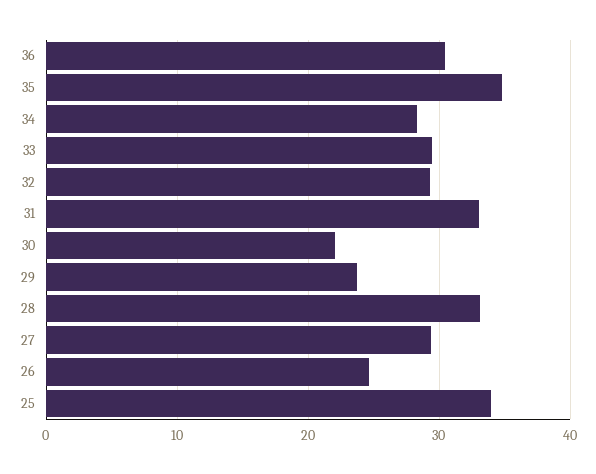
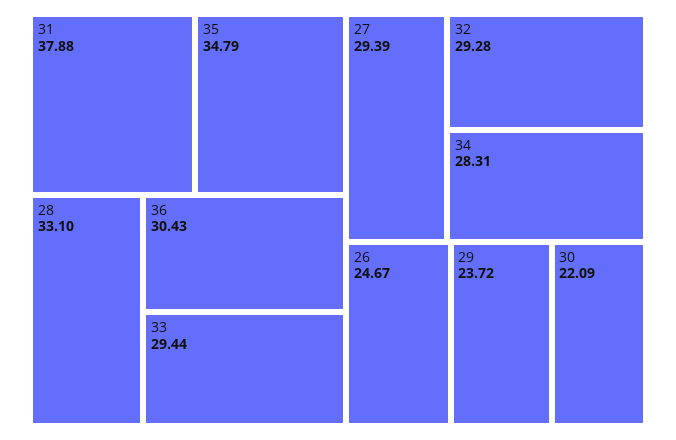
31: 33 -> 37.88
25: 34 -> none

